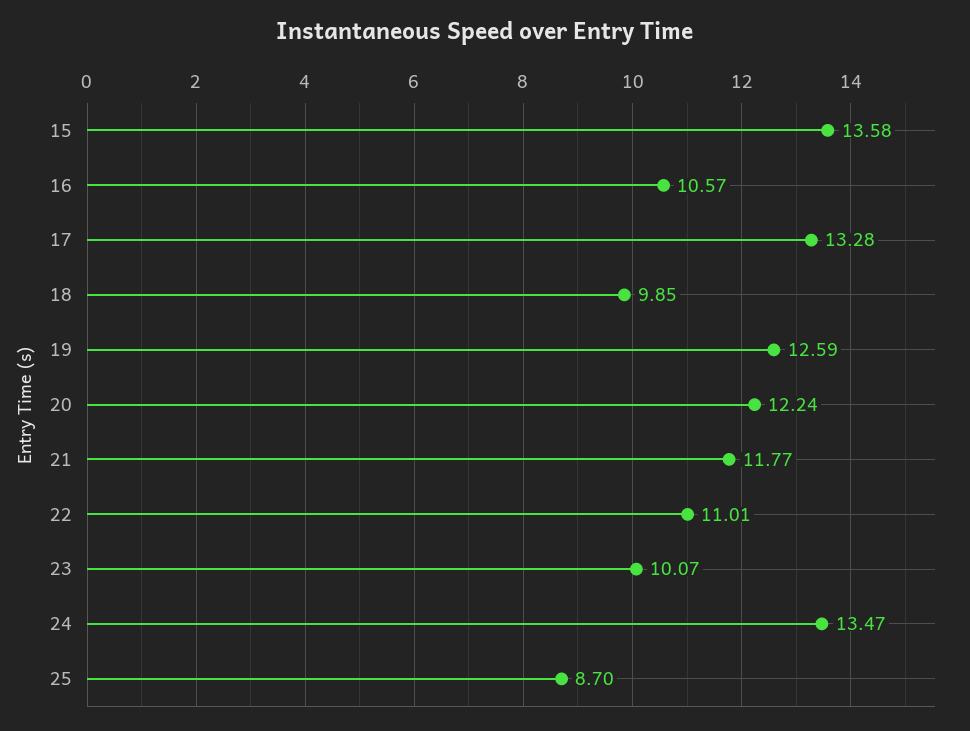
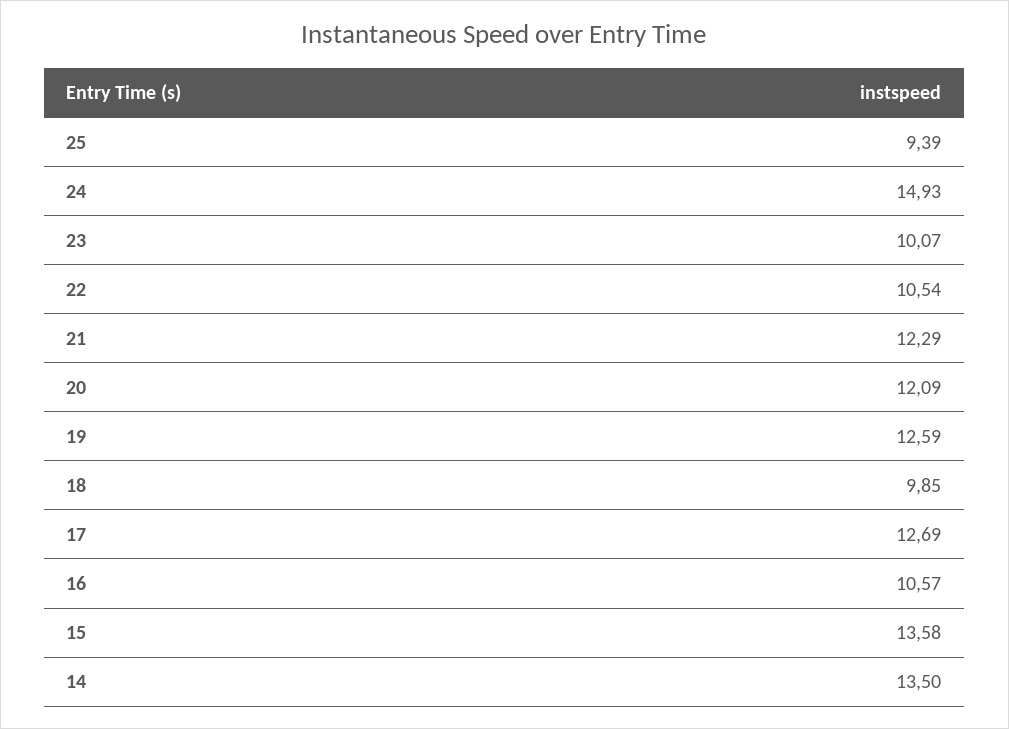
17: 13.28 -> 12.69
20: 12.24 -> 12.09
21: 11.77 -> 12.29
22: 11.01 -> 10.54
24: 13.47 -> 14.93
25: 8.7 -> 9.39
14: none -> 13.5

